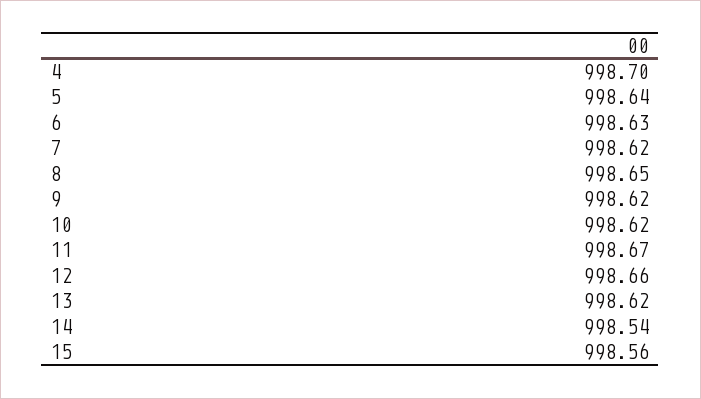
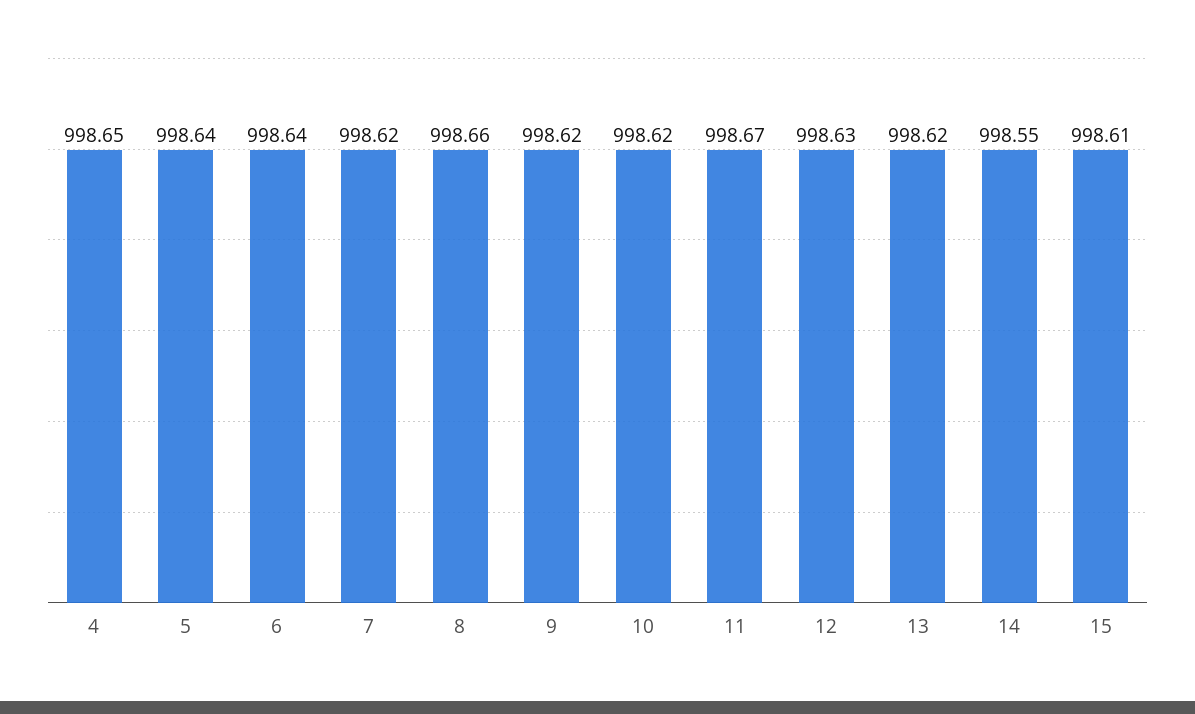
4: 998.7 -> 998.65
6: 998.63 -> 998.64
8: 998.65 -> 998.66
12: 998.66 -> 998.63
14: 998.54 -> 998.55
15: 998.56 -> 998.61

